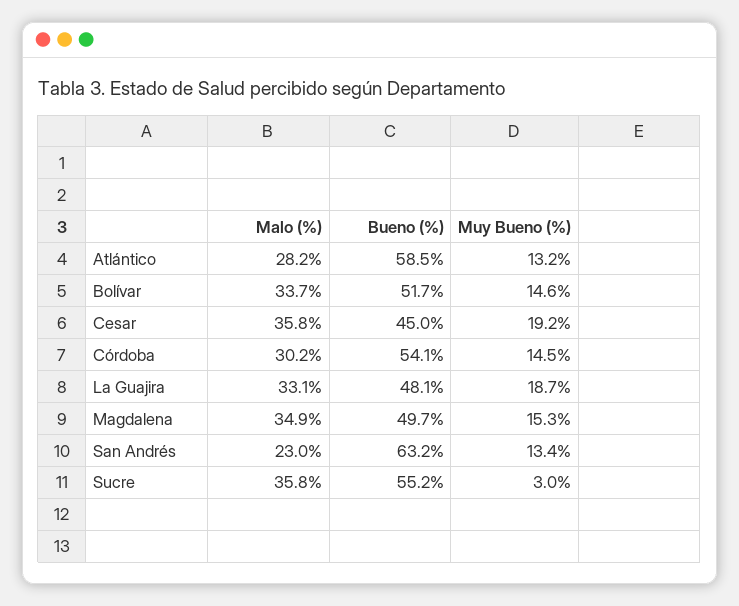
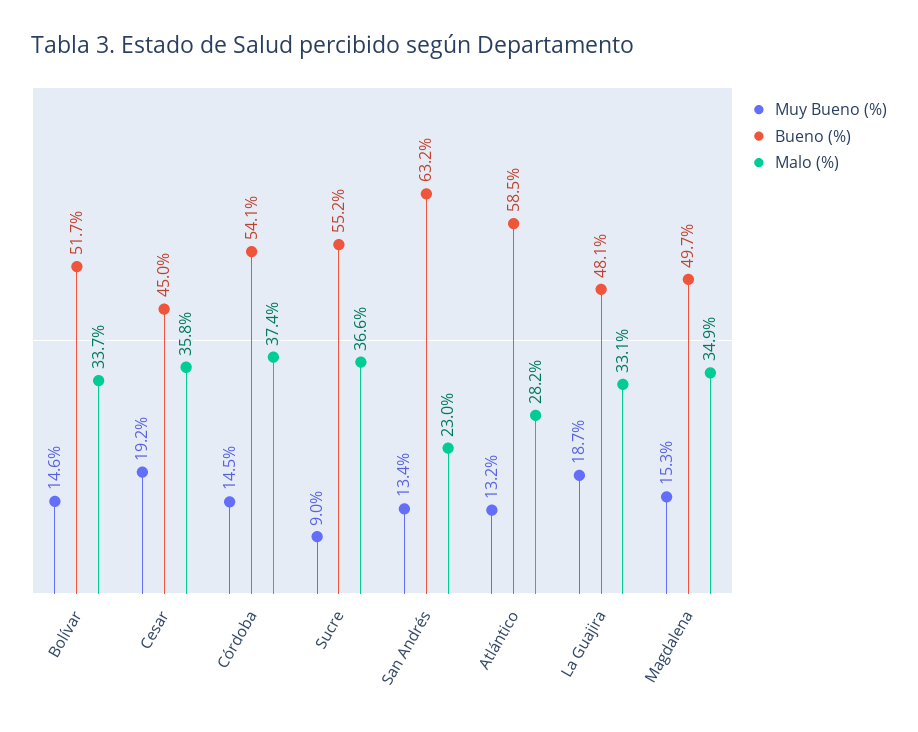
Malo (%), Córdoba: 30.2 -> 37.4
Malo (%), Sucre: 35.8 -> 36.6
Muy Bueno (%), Sucre: 3 -> 9

